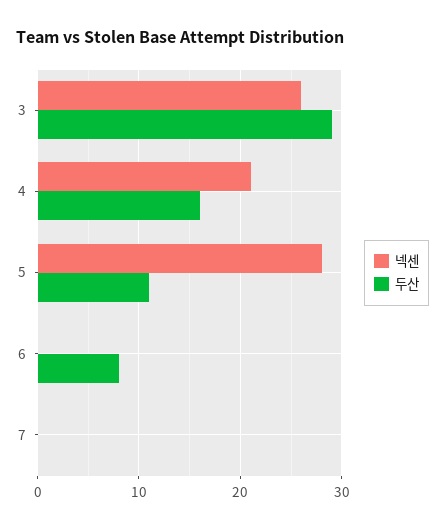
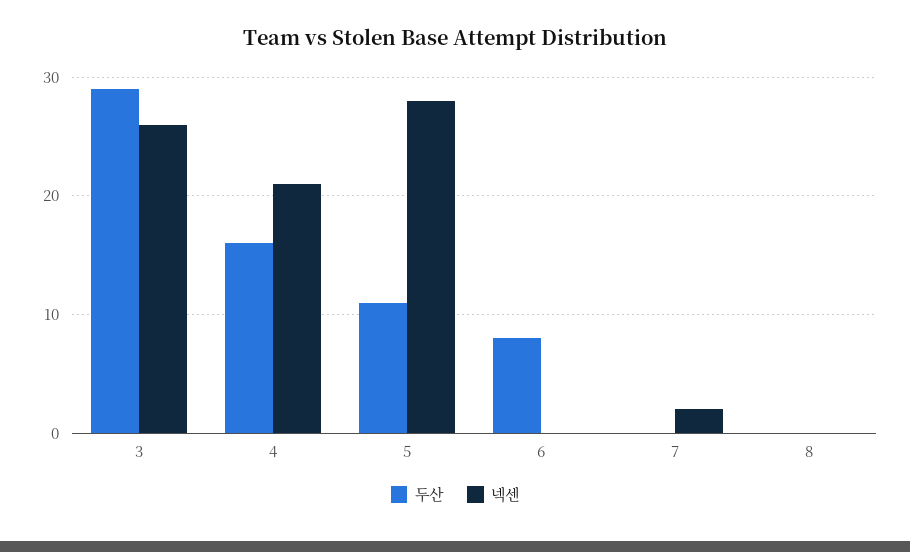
넥센, 7: 0 -> 2
두산, 8: none -> 0
넥센, 8: none -> 0

